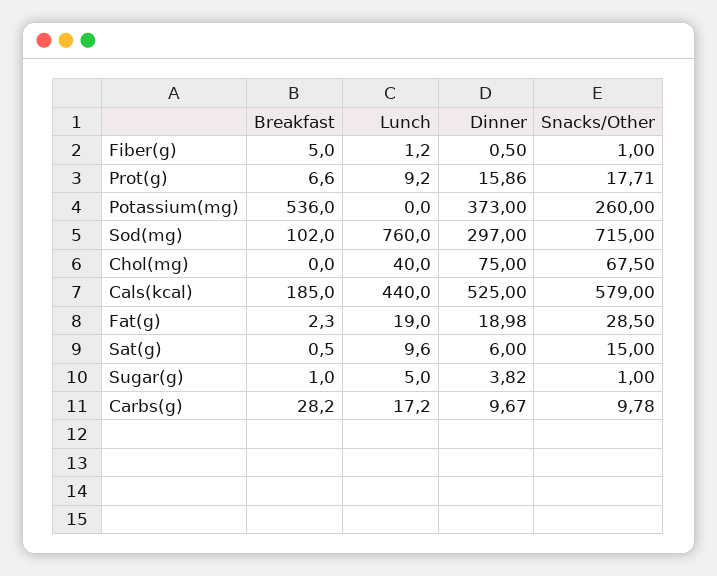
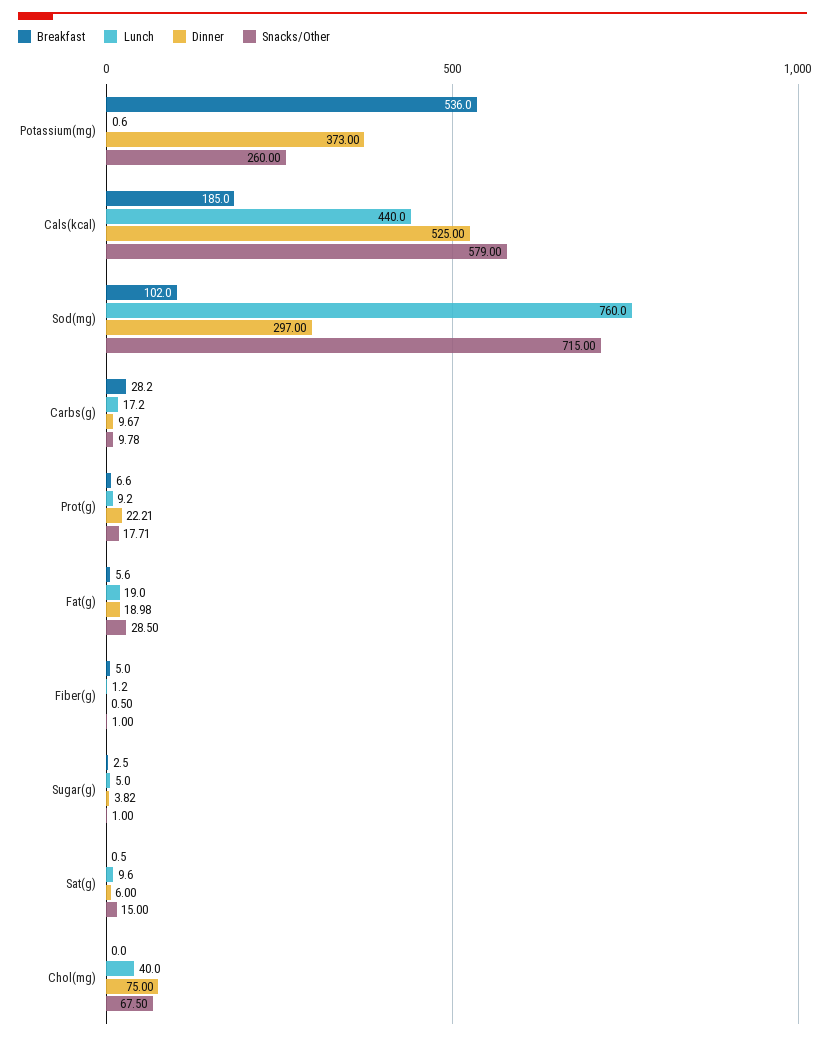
Dinner, Prot(g): 15.86 -> 22.21
Lunch, Potassium(mg): 0 -> 0.6
Breakfast, Fat(g): 2.3 -> 5.6
Breakfast, Sugar(g): 1 -> 2.5

